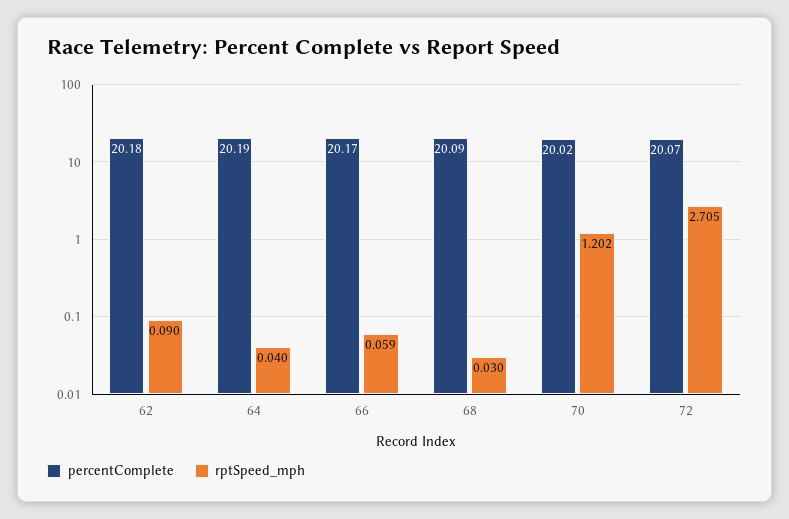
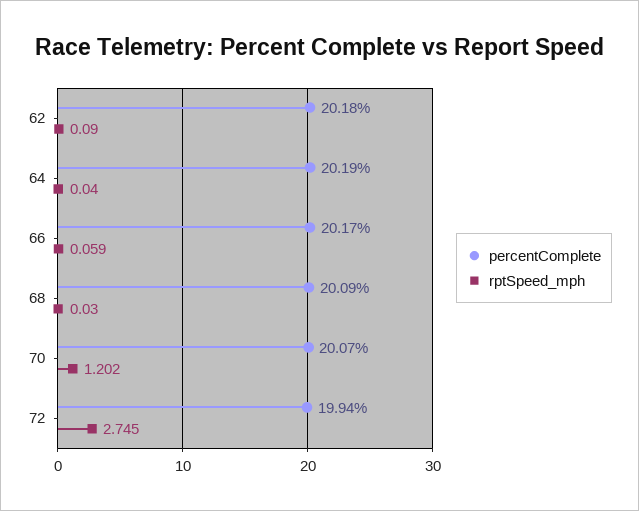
percentComplete, 70: 20.02 -> 20.07
percentComplete, 72: 20.07 -> 19.94
rptSpeed_mph, 72: 2.705 -> 2.745

